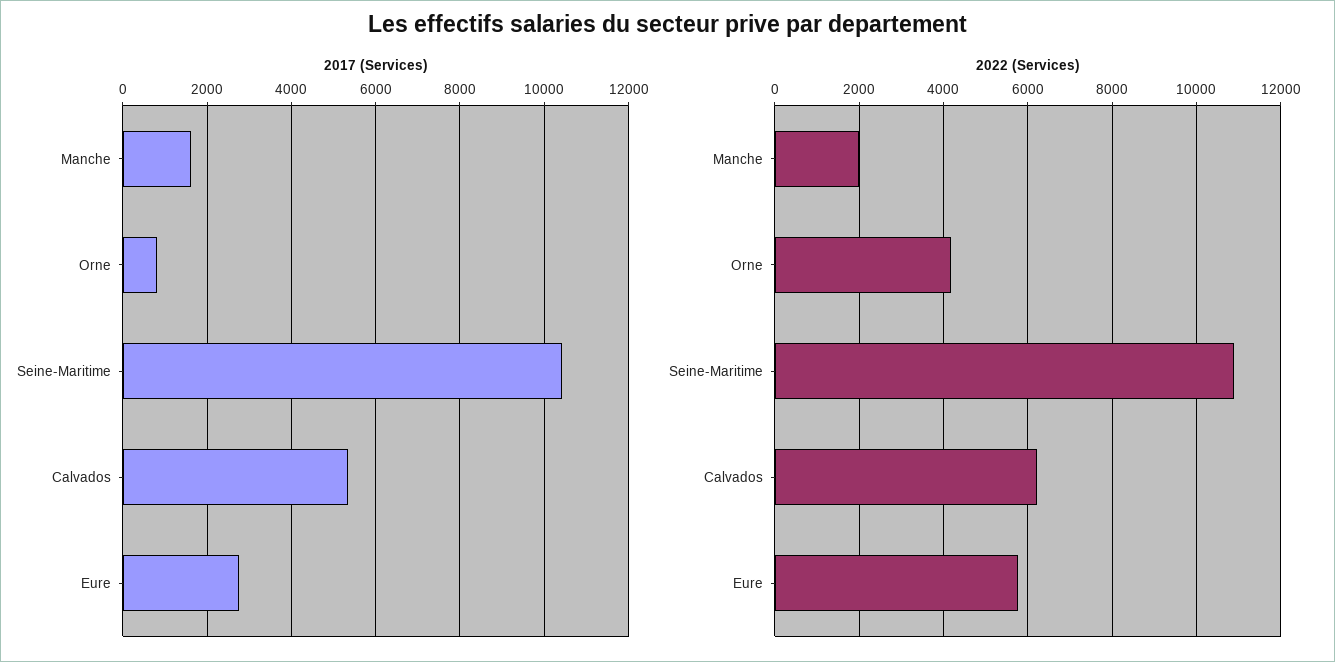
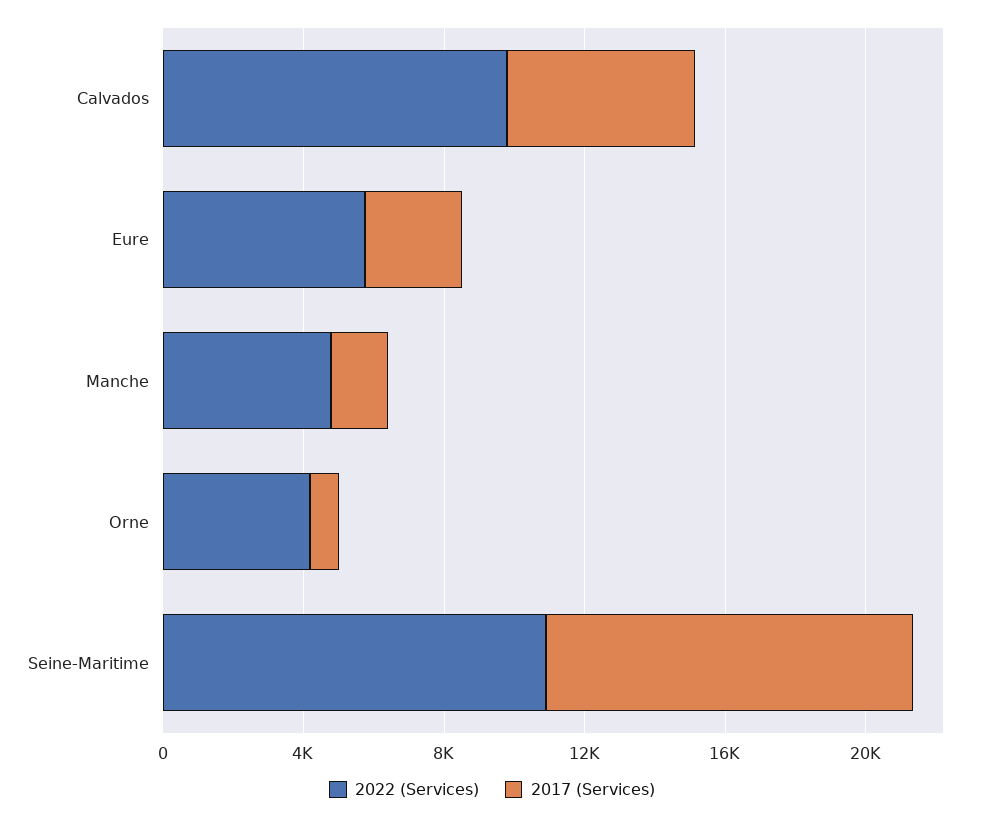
2022 (Services), Manche: 2000 -> 5000
2022 (Services), Calvados: 6200 -> 10000

